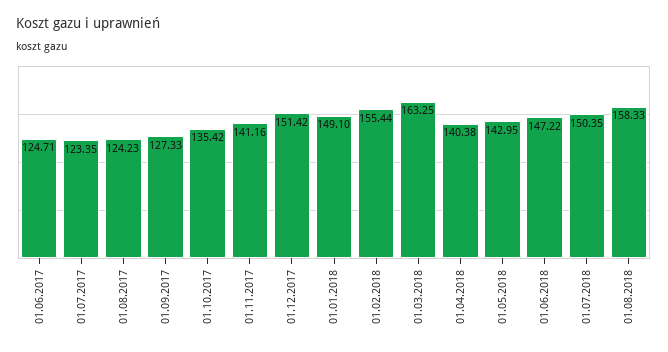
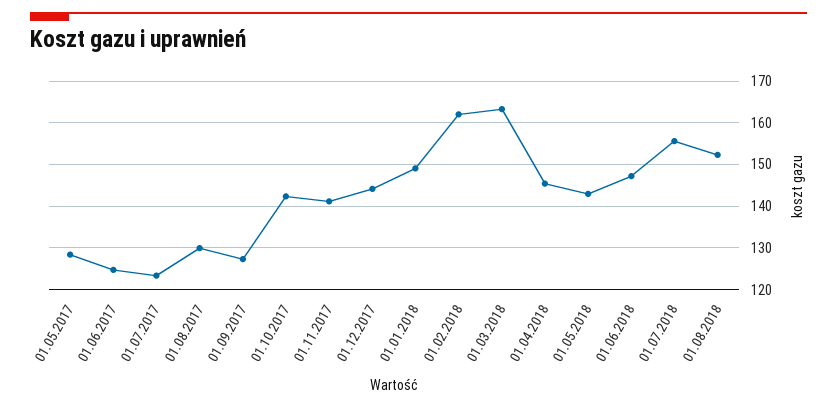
01.08.2017: 124.23 -> 130
01.10.2017: 135.42 -> 142
01.12.2017: 151.42 -> 144
01.02.2018: 155.44 -> 162
01.04.2018: 140.38 -> 146
01.07.2018: 150.35 -> 156
01.08.2018: 158.33 -> 152
01.05.2017: none -> 128

